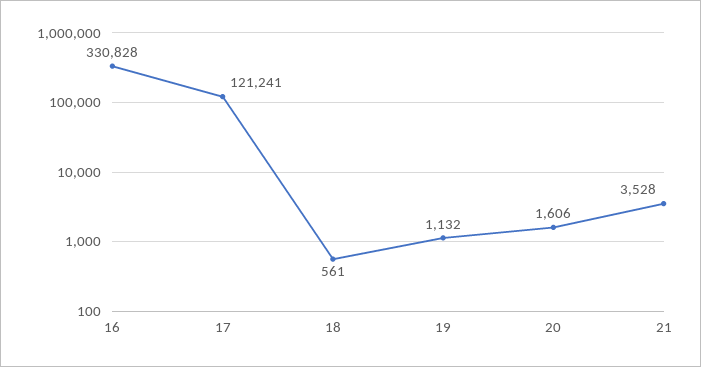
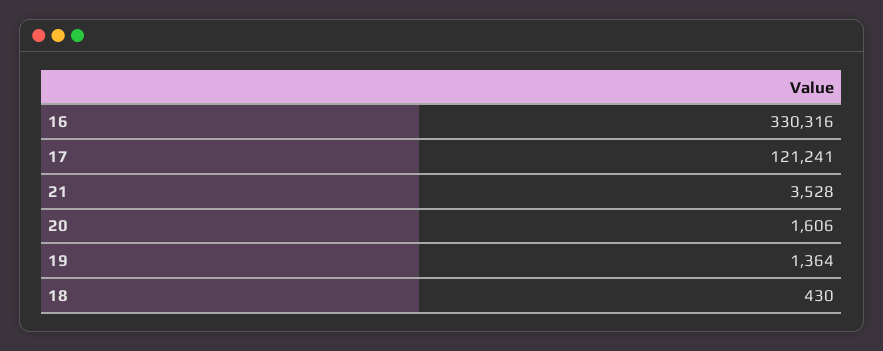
16: 330828 -> 330316
18: 561 -> 430
19: 1132 -> 1364

